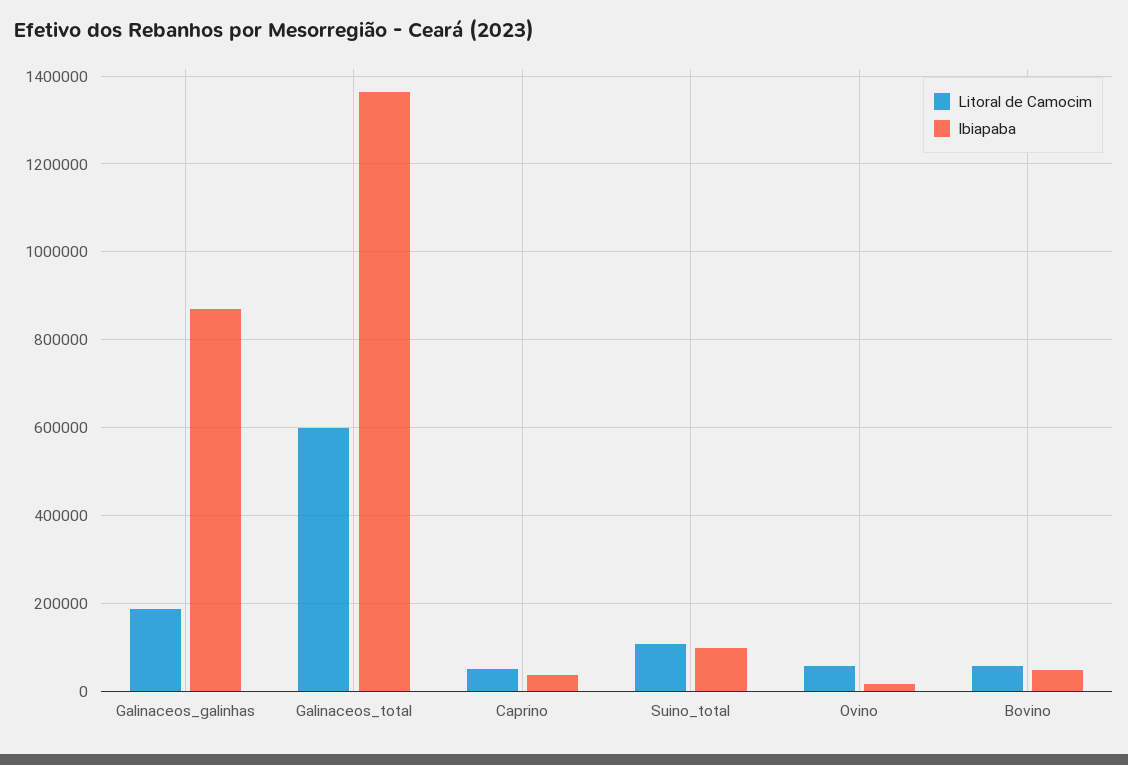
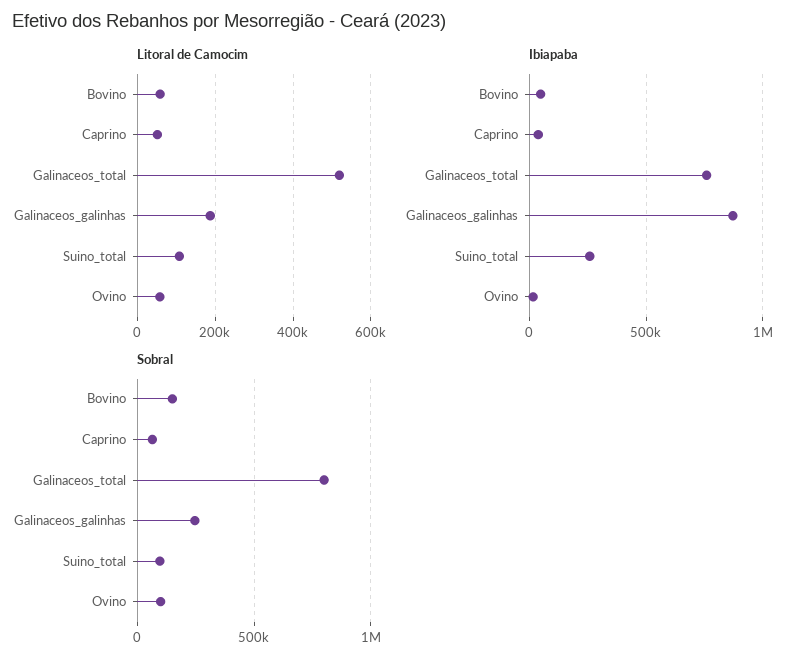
Litoral de Camocim, Galinaceos_total: 600000 -> 520000
Ibiapaba, Galinaceos_total: 1360000 -> 750000
Ibiapaba, Suino_total: 100000 -> 250000
Sobral, Bovino: none -> 150000
Sobral, Caprino: none -> 50000
Sobral, Galinaceos_total: none -> 800000
Sobral, Galinaceos_galinhas: none -> 250000
Sobral, Suino_total: none -> 100000
Sobral, Ovino: none -> 100000

